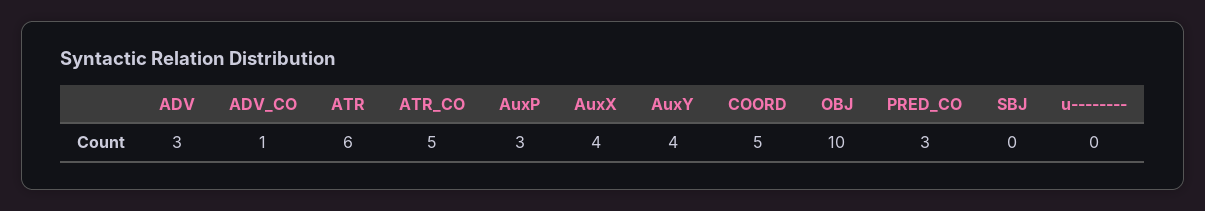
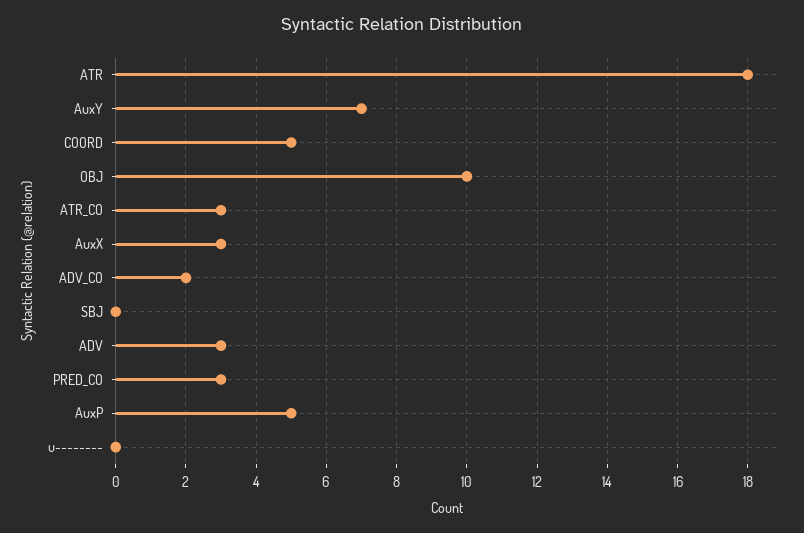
ADV_CO: 1 -> 2
ATR: 6 -> 18
ATR_CO: 5 -> 3
AuxP: 3 -> 5
AuxX: 4 -> 3
AuxY: 4 -> 7

